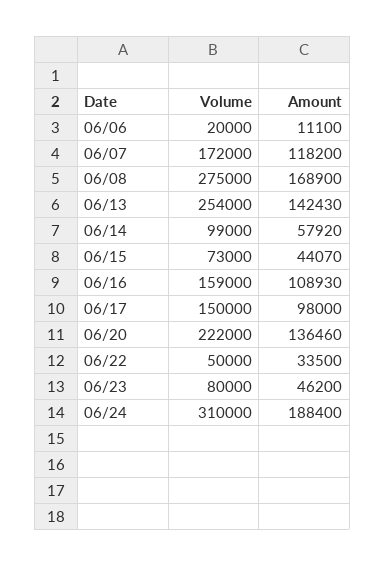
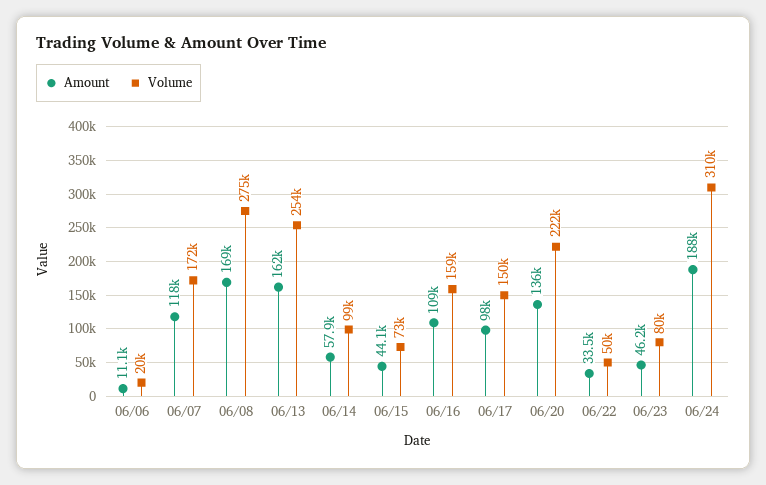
Amount, 06/13: 142430 -> 162000

